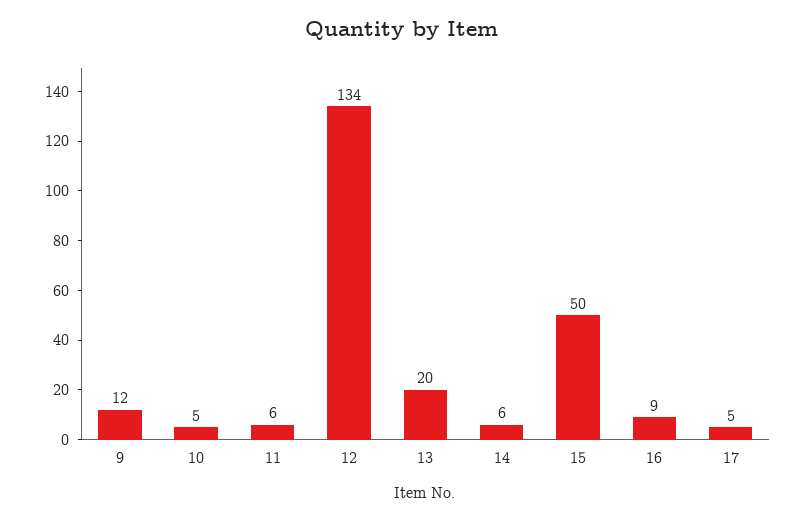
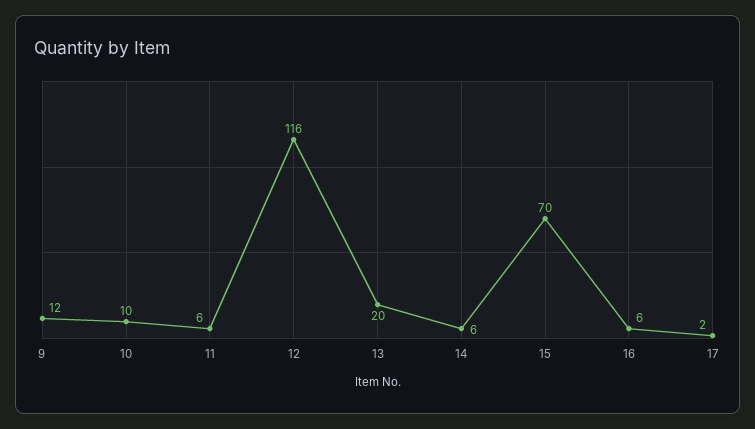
10: 5 -> 10
12: 134 -> 116
15: 50 -> 70
16: 9 -> 6
17: 5 -> 2

